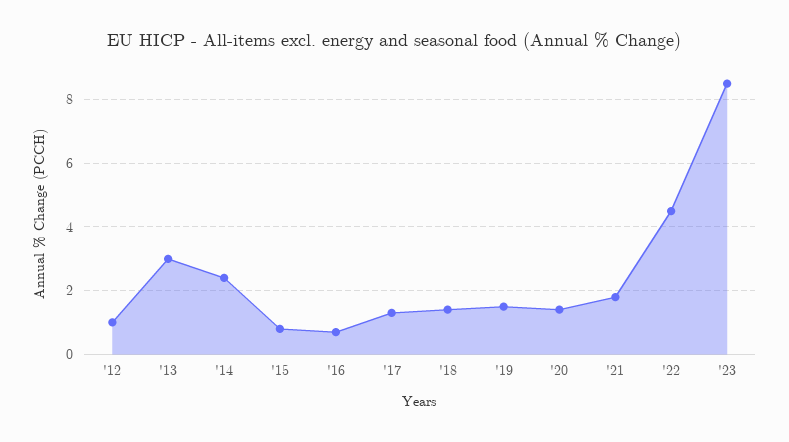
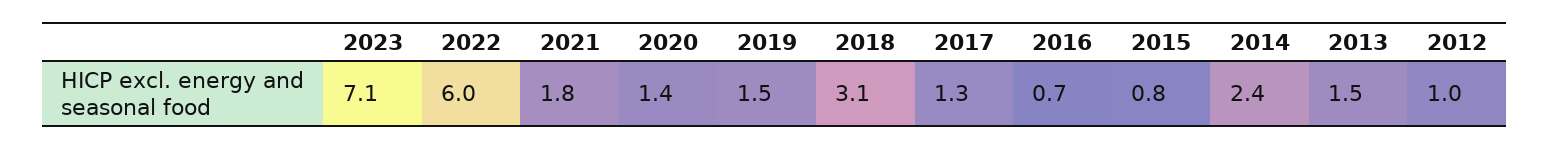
'13: 3 -> 1.5
'18: 1.5 -> 3.1
'22: 4.5 -> 6
'23: 8.5 -> 7.1

